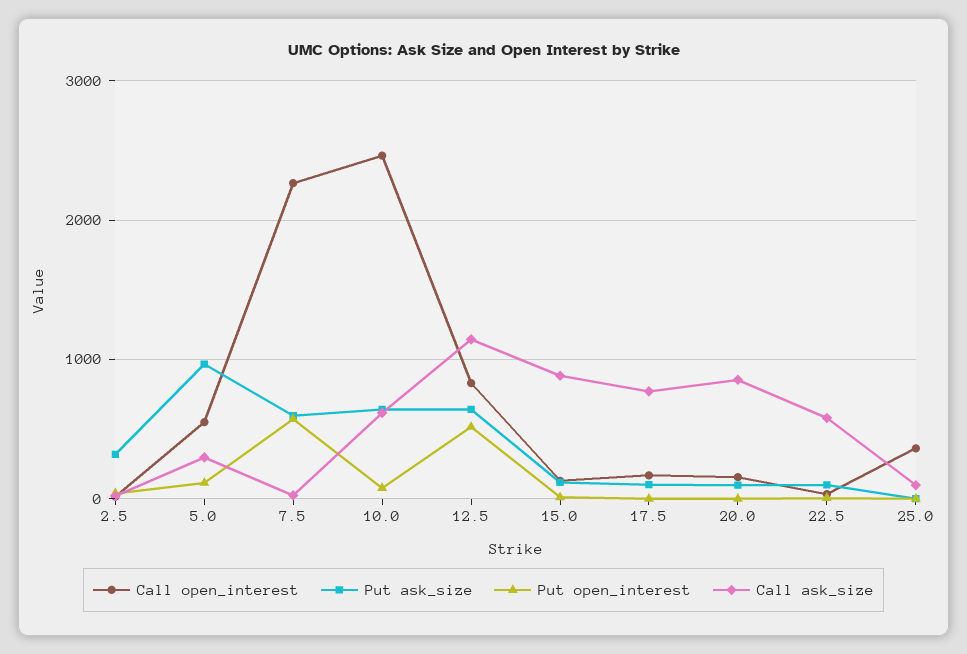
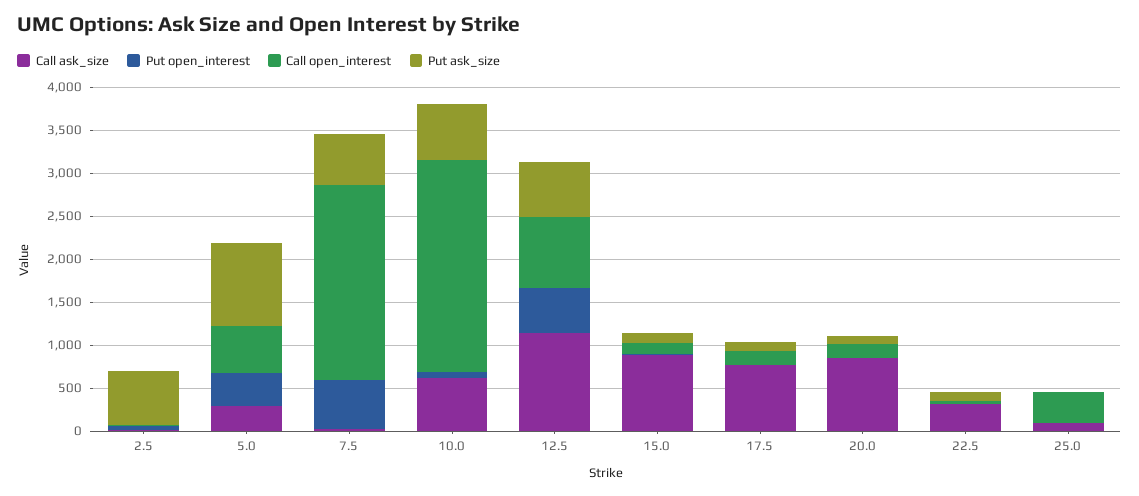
Put ask_size, 2.5: 300 -> 600
Put open_interest, 5.0: 100 -> 400
Call ask_size, 22.5: 600 -> 300

